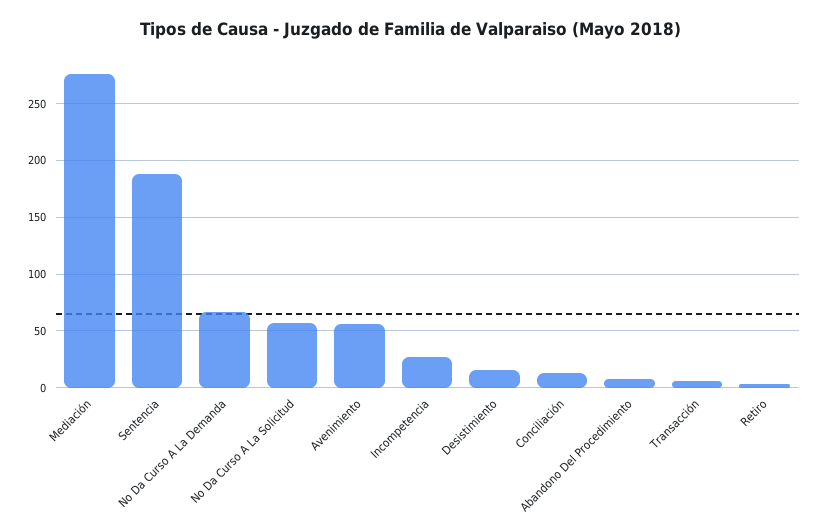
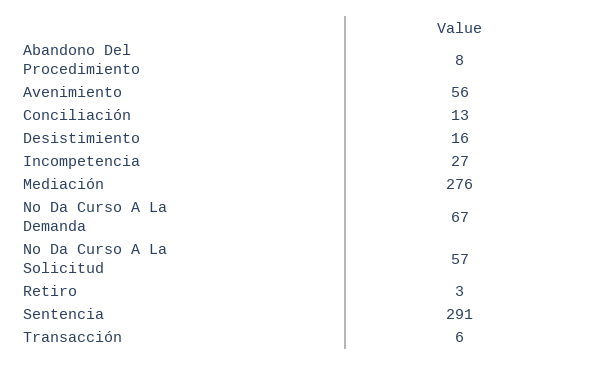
Sentencia: 190 -> 291

